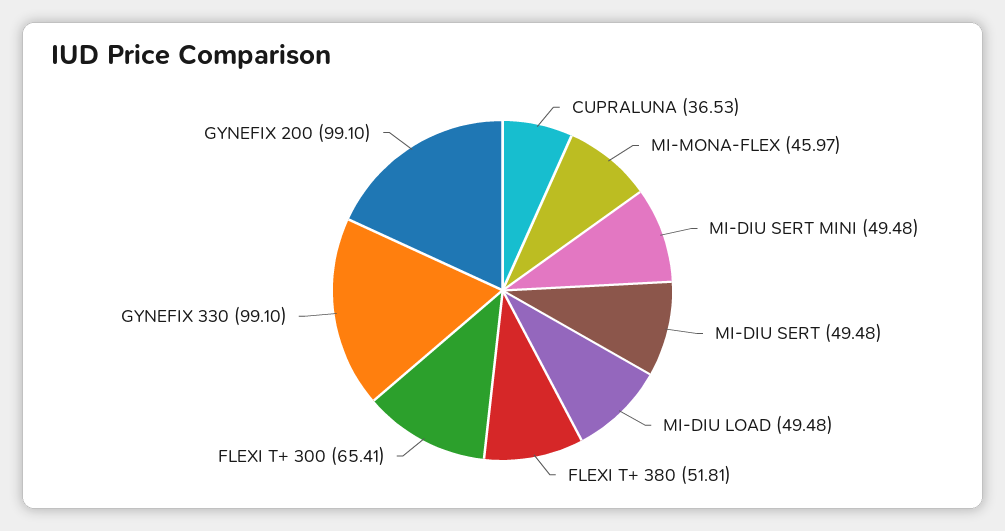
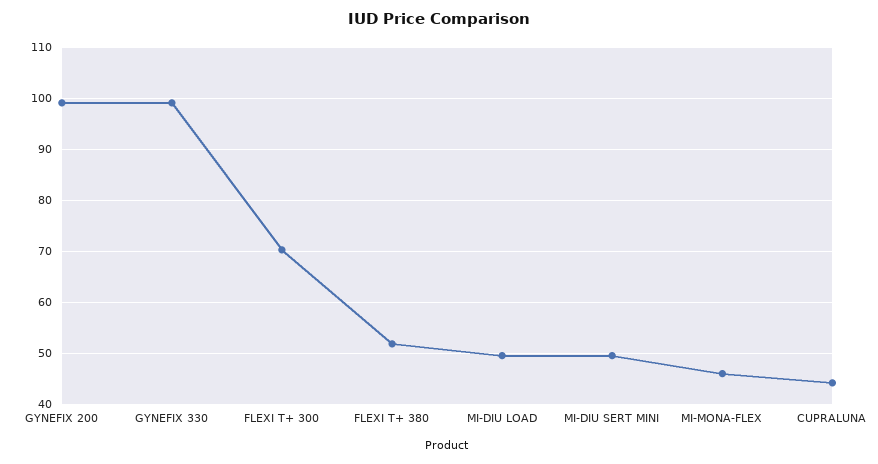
CUPRALUNA: 36.53 -> 44
MI-DIU SERT: 49.48 -> none
FLEXI T+ 300: 65.41 -> 70

